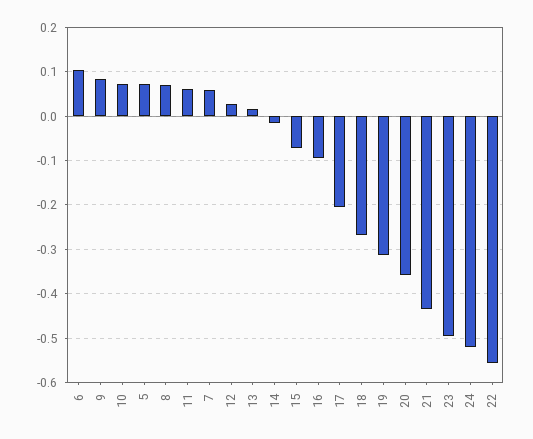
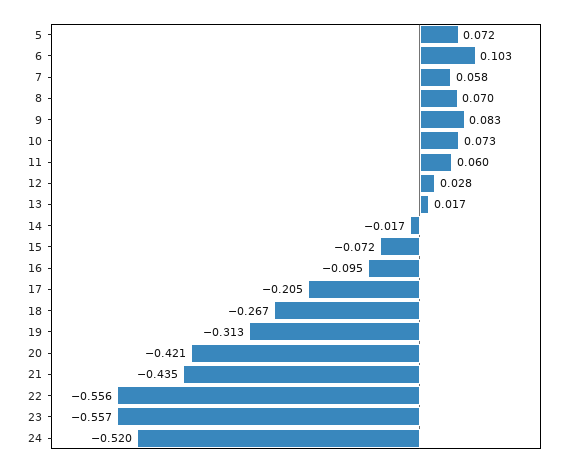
20: -0.36 -> -0.421
23: -0.5 -> -0.557

